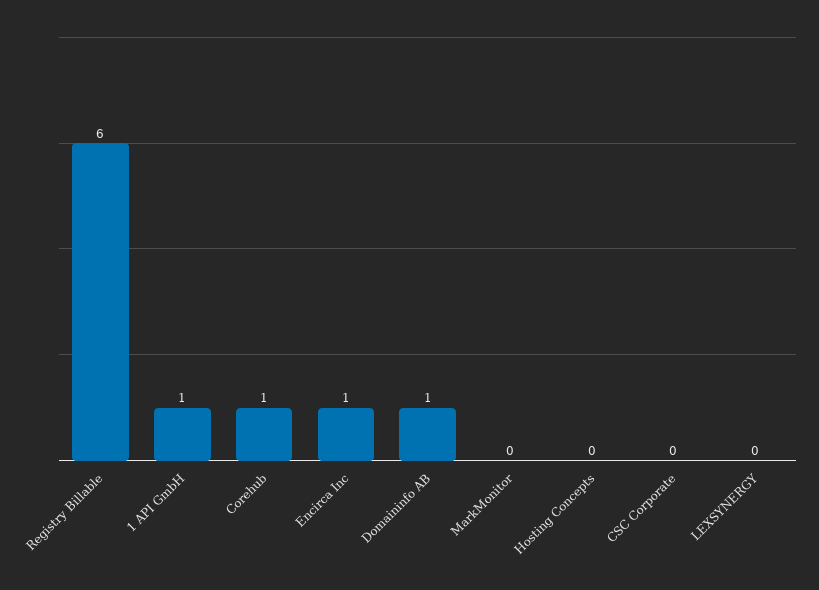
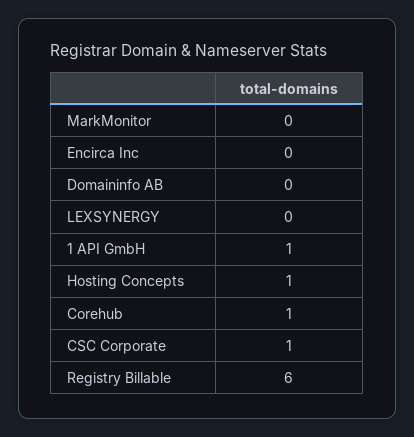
Encirca Inc: 1 -> 0
Domaininfo AB: 1 -> 0
Hosting Concepts: 0 -> 1
CSC Corporate: 0 -> 1

